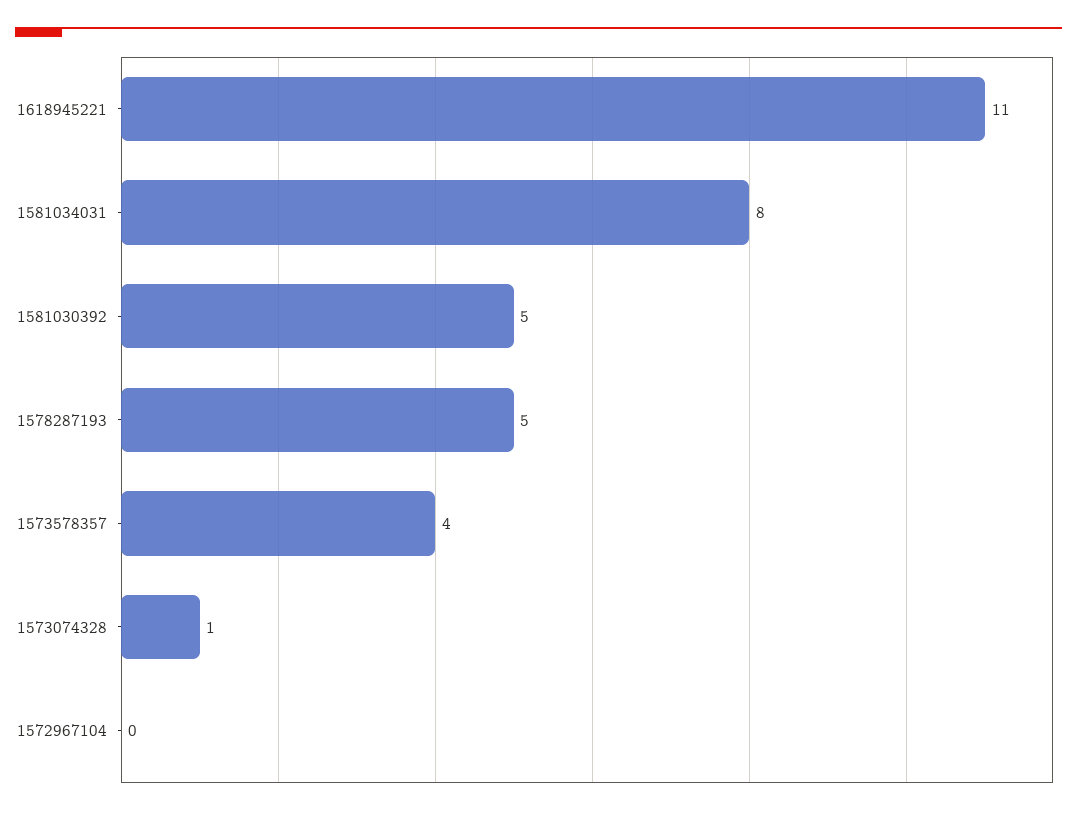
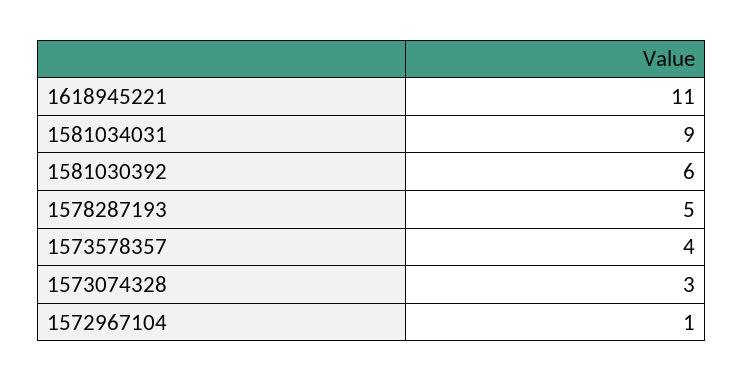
1581034031: 8 -> 9
1581030392: 5 -> 6
1573074328: 1 -> 3
1572967104: 0 -> 1

